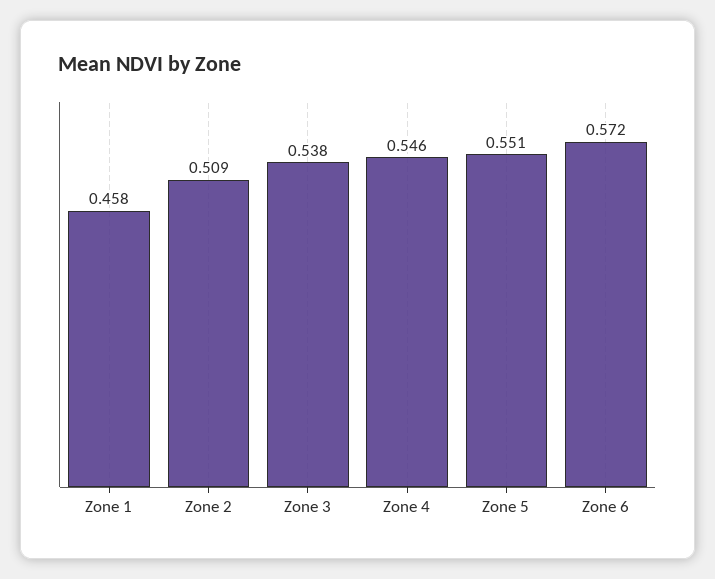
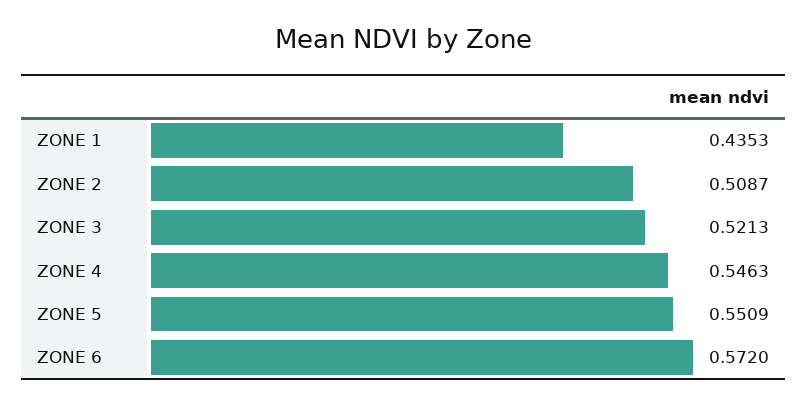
Zone 1: 0.458 -> 0.4353
Zone 3: 0.538 -> 0.5213

